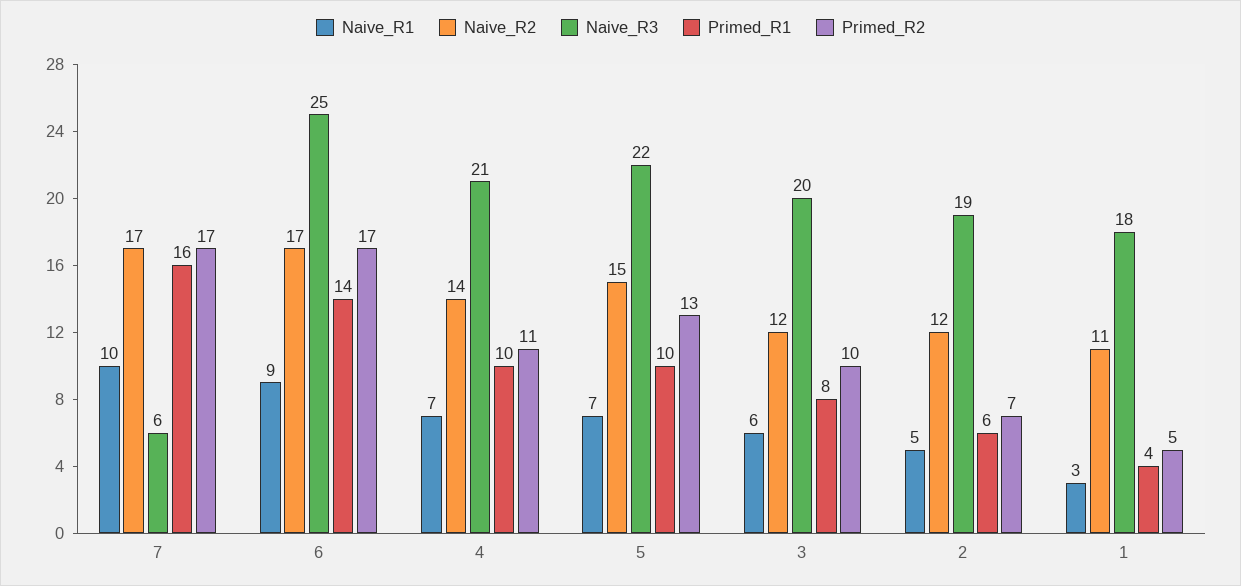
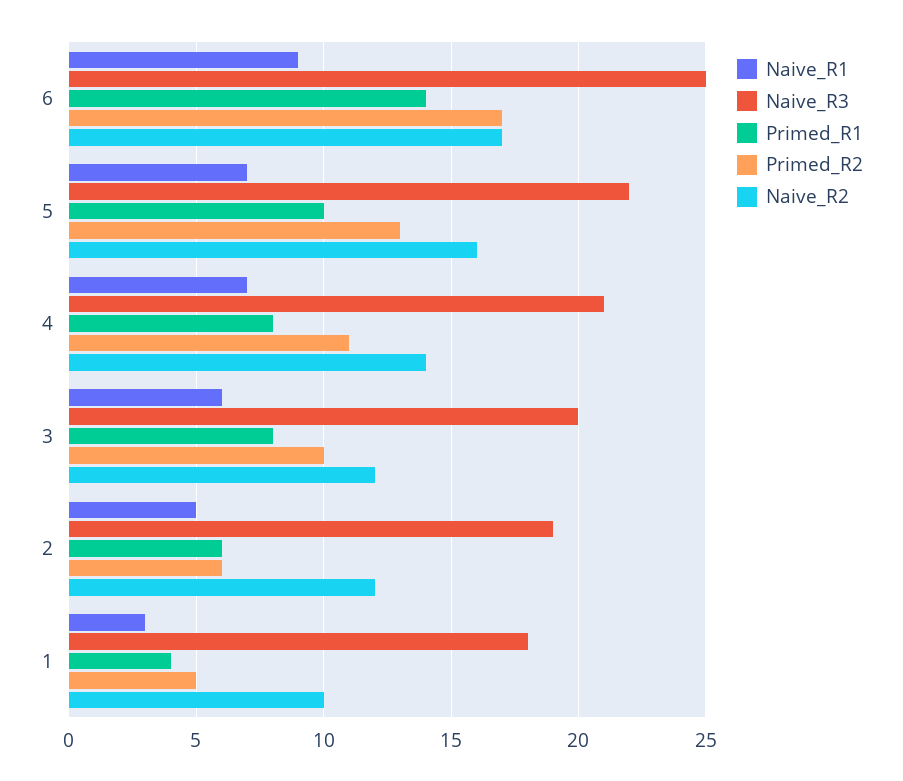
Naive_R1, 7: 10 -> none
Naive_R2, 7: 17 -> none
Naive_R3, 7: 6 -> none
Primed_R1, 7: 16 -> none
Primed_R2, 7: 17 -> none
Primed_R1, 4: 10 -> 8
Naive_R2, 5: 15 -> 16
Primed_R2, 2: 7 -> 6
Naive_R2, 1: 11 -> 10

